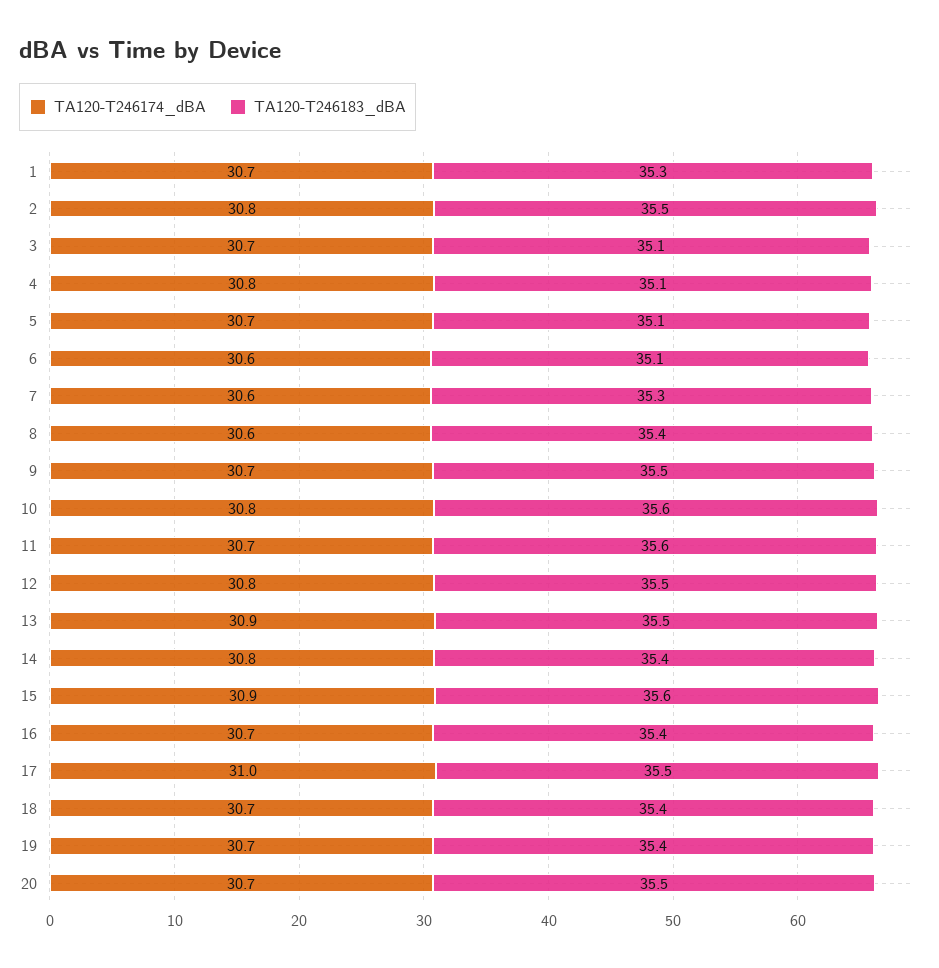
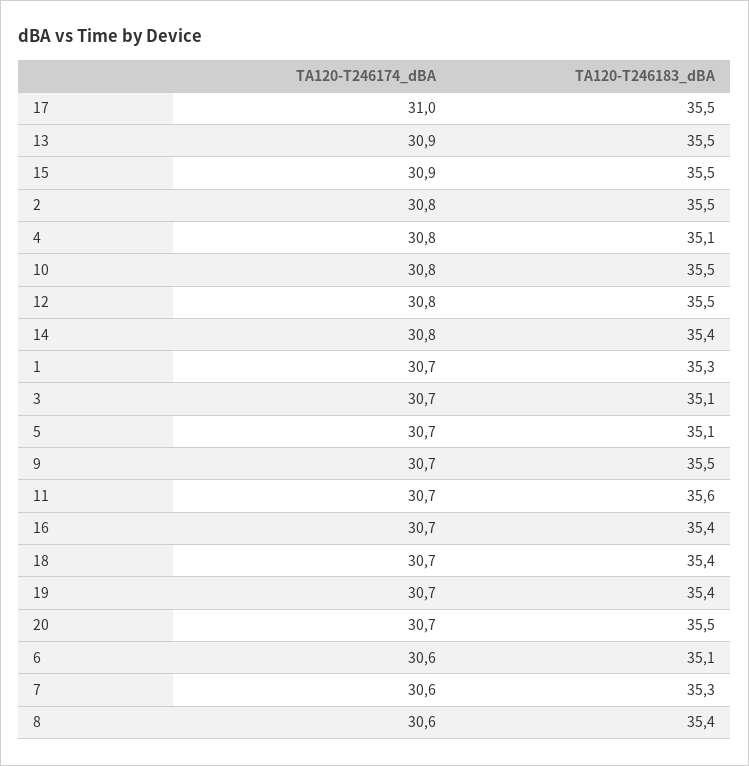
TA120-T246183_dBA, 10: 35.6 -> 35.5
TA120-T246183_dBA, 15: 35.6 -> 35.5

